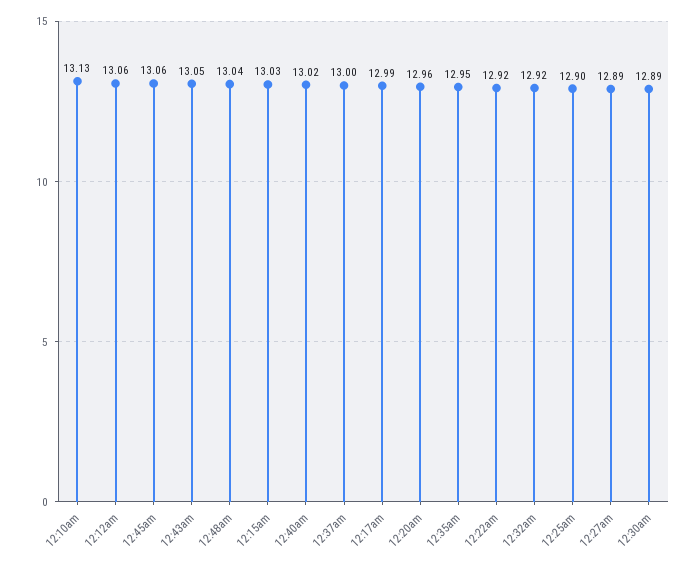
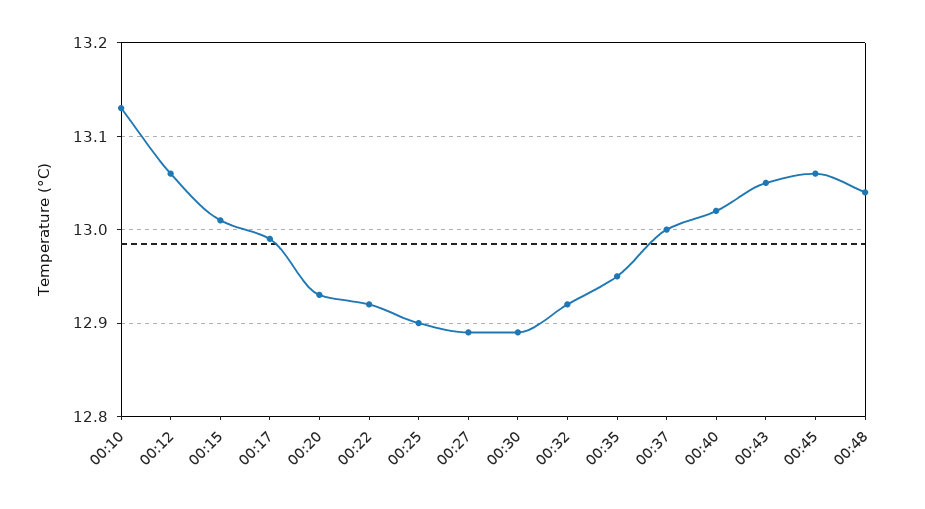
12:15am: 13.03 -> 13.01
12:20am: 12.96 -> 12.93

